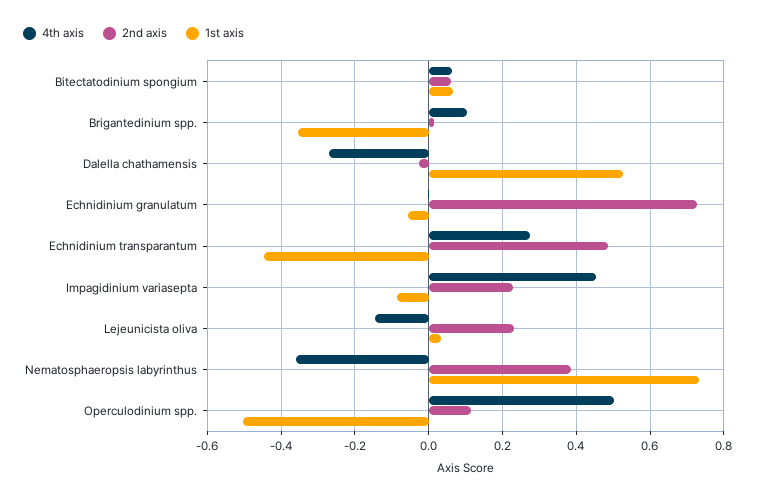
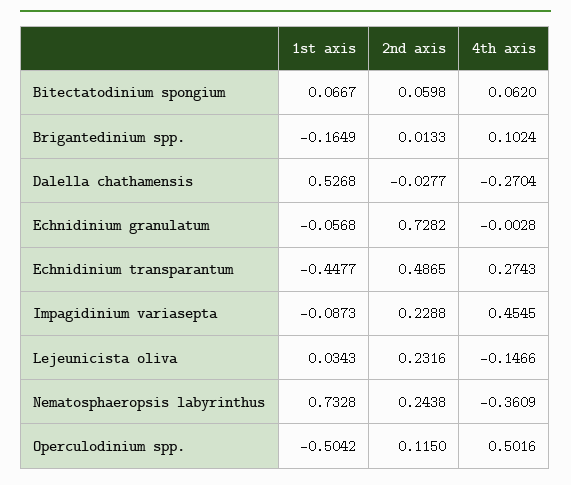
1st axis, Brigantedinium spp.: -0.36 -> -0.1649
2nd axis, Nematosphaeropsis labyrinthus: 0.38 -> 0.2438

